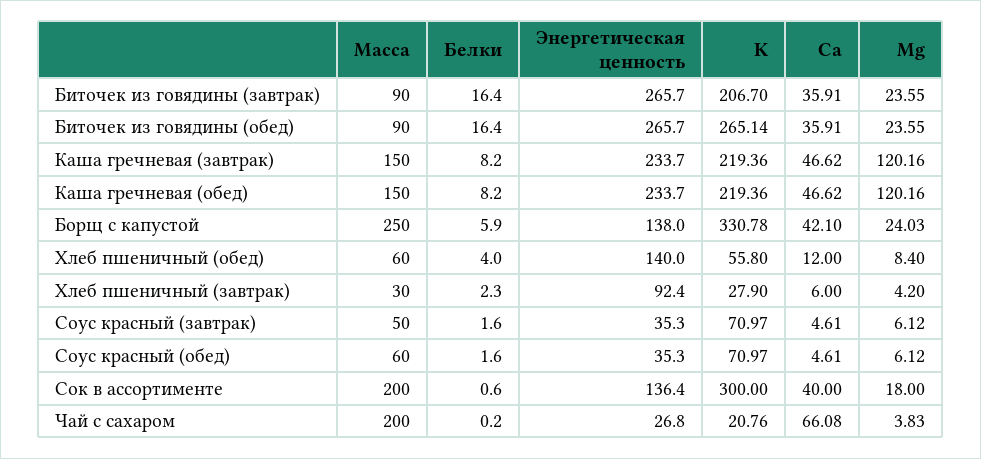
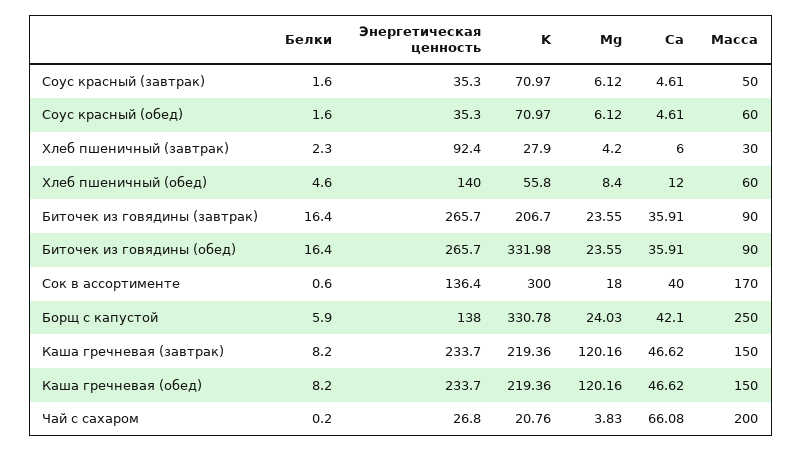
K, Биточек из говядины (обед): 265.14 -> 331.98
Белки, Хлеб пшеничный (обед): 4 -> 4.6
Масса, Сок в ассортименте: 200 -> 170

